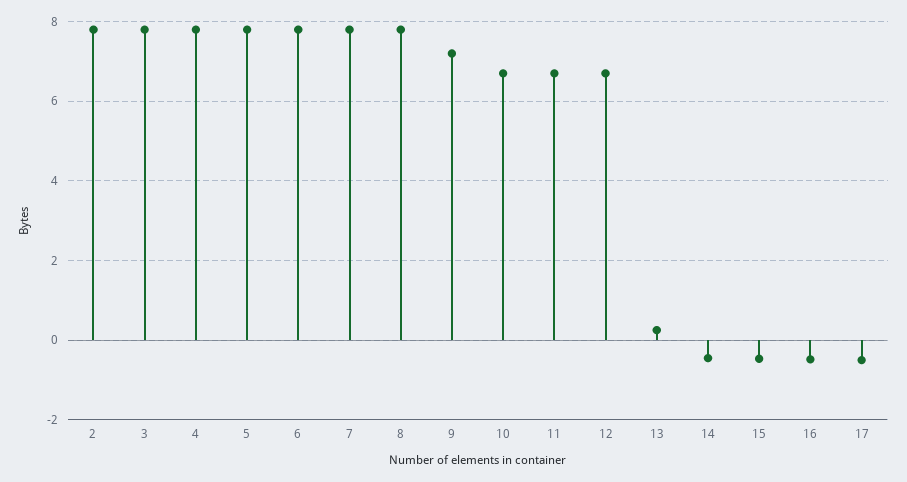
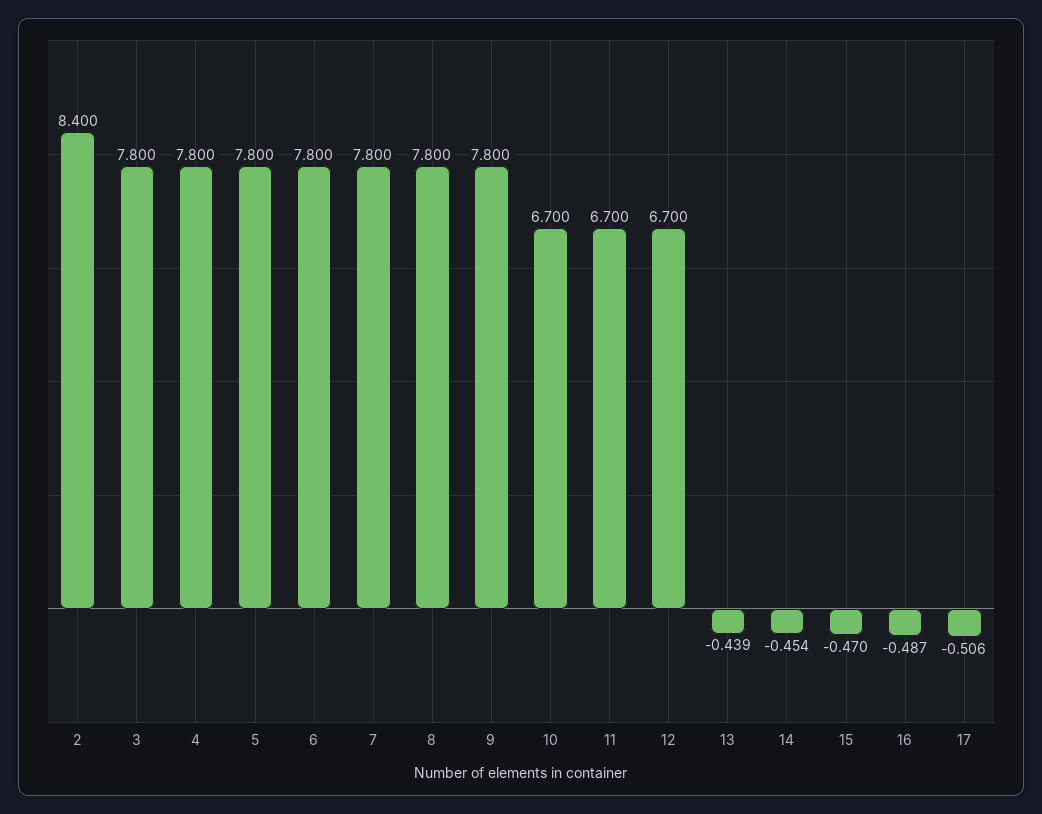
2: 7.8 -> 8.4
9: 7.2 -> 7.8
13: 0.2 -> -0.439

